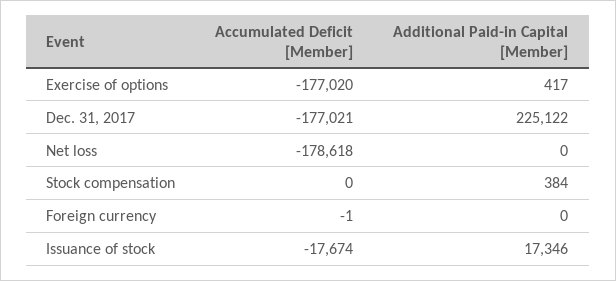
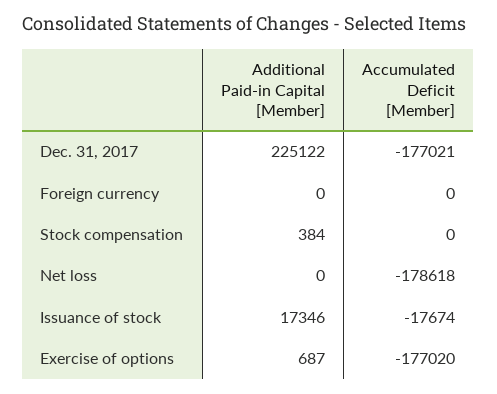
Additional Paid-in Capital [Member], Exercise of options: 417 -> 687
Accumulated Deficit [Member], Foreign currency: -1 -> 0

